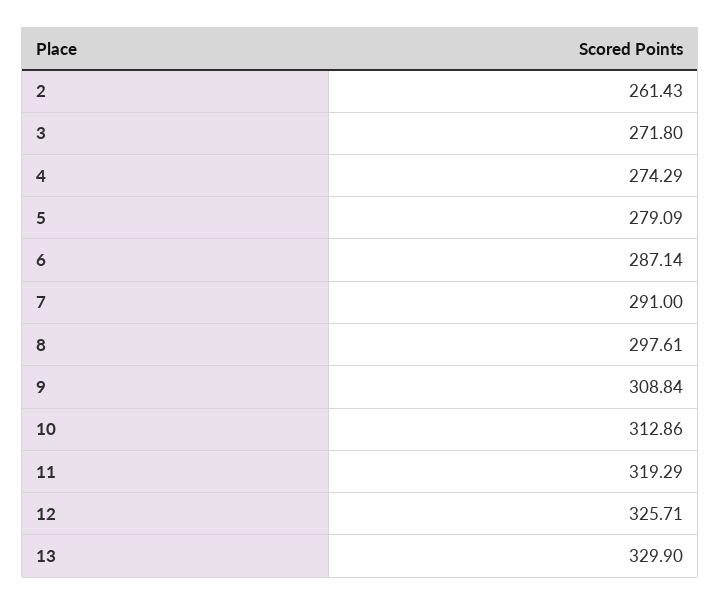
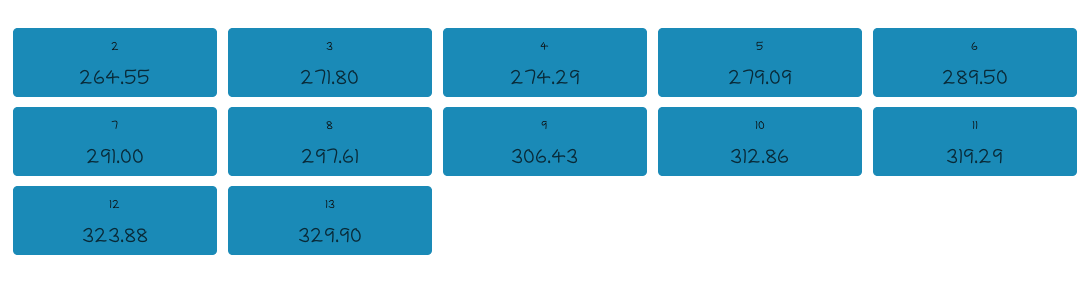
2: 261.43 -> 264.55
6: 287.14 -> 289.5
9: 308.84 -> 306.43
12: 325.71 -> 323.88

